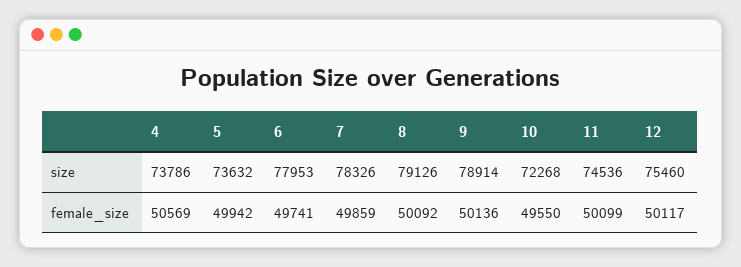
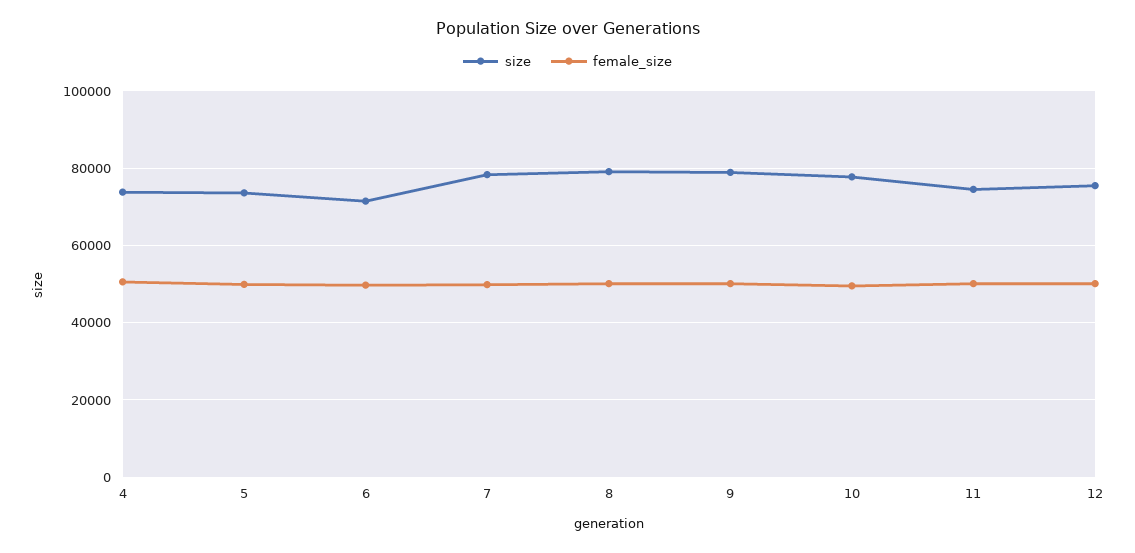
size, 6: 77953 -> 72000
size, 10: 72268 -> 78000

